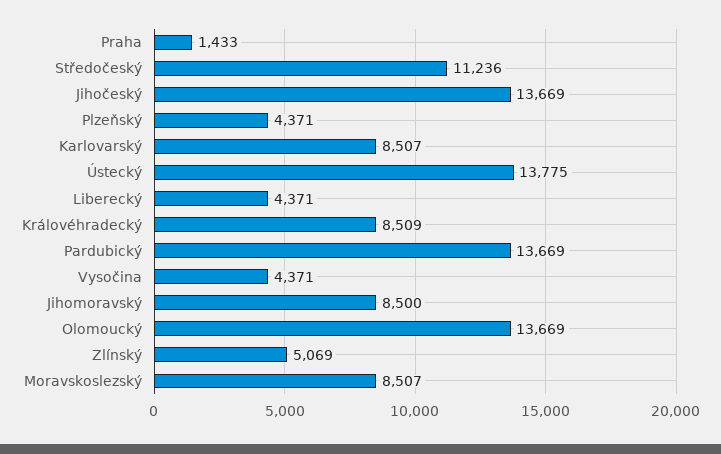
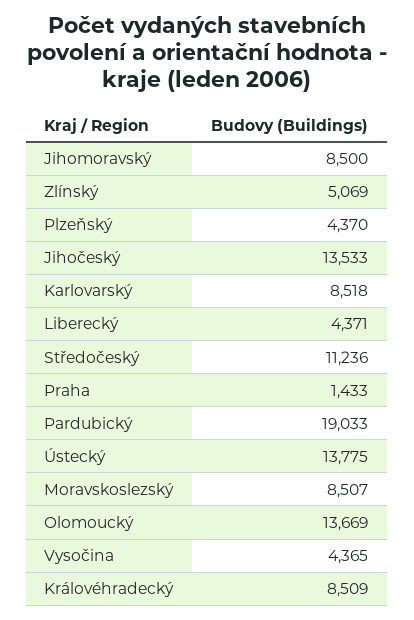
Jihočeský: 13669 -> 13533
Plzeňský: 4371 -> 4370
Karlovarský: 8507 -> 8518
Pardubický: 13669 -> 19033
Vysočina: 4371 -> 4365

